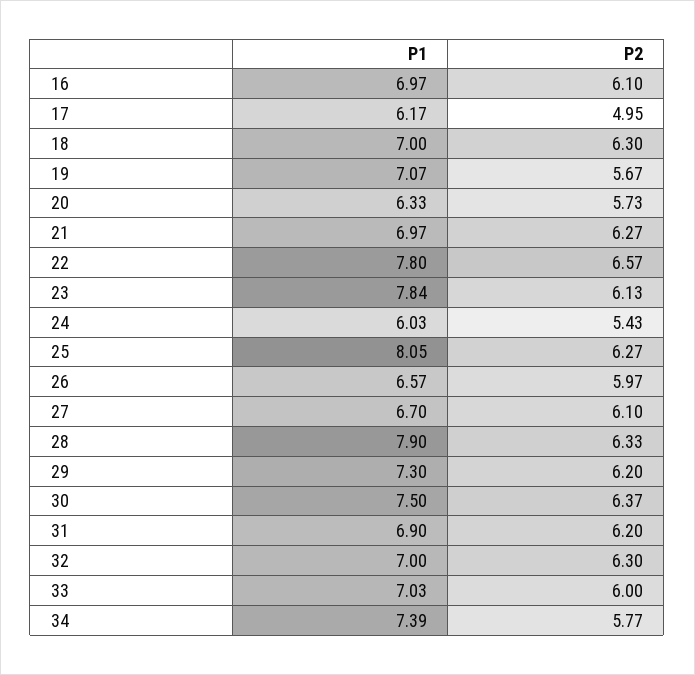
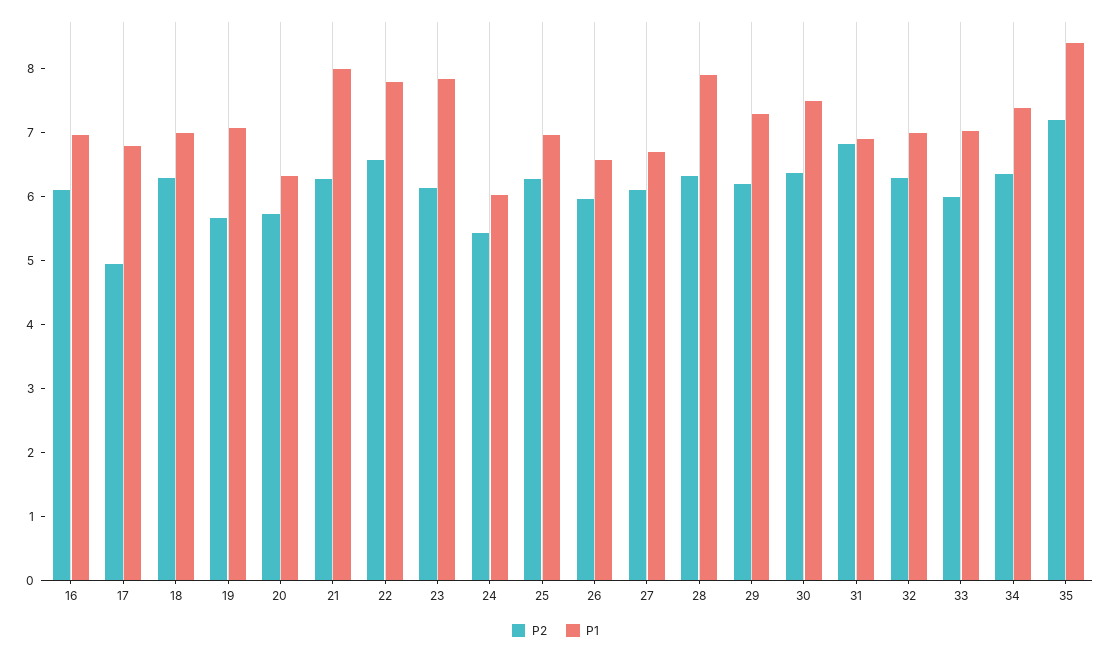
P1, 17: 6.17 -> 6.8
P1, 21: 6.97 -> 8
P1, 25: 8.05 -> 7
P2, 31: 6.2 -> 6.8
P2, 34: 5.77 -> 6.4
P2, 35: none -> 7.2
P1, 35: none -> 8.4

